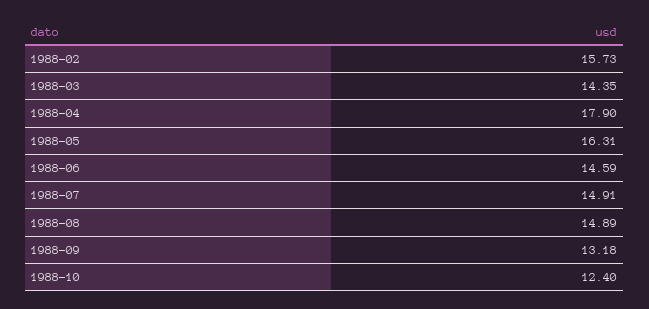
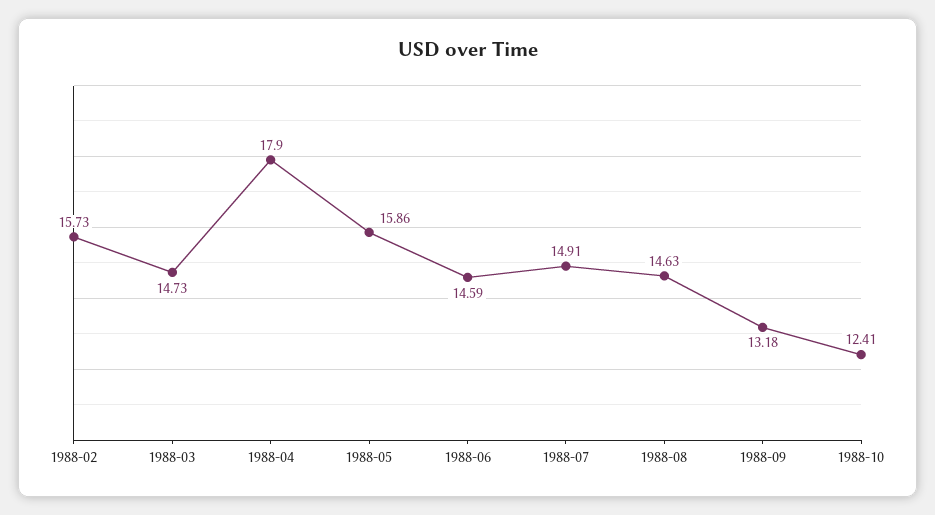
1988-03: 14.35 -> 14.73
1988-05: 16.31 -> 15.86
1988-08: 14.89 -> 14.63
1988-10: 12.4 -> 12.41

